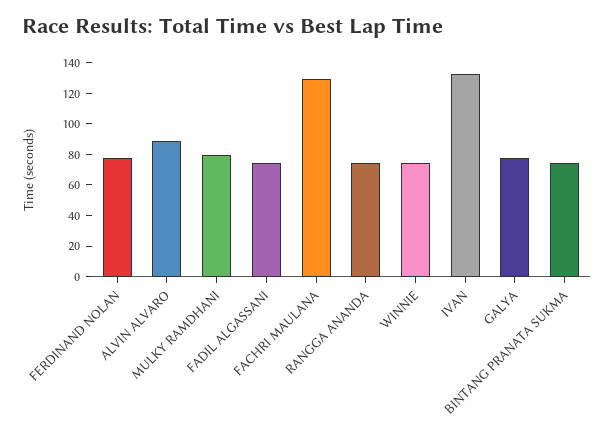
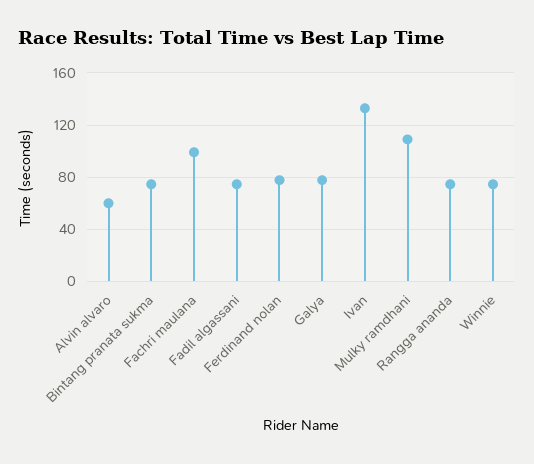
ALVIN ALVARO: 90 -> 60
MULKY RAMDHANI: 80 -> 110
FACHRI MAULANA: 130 -> 100

